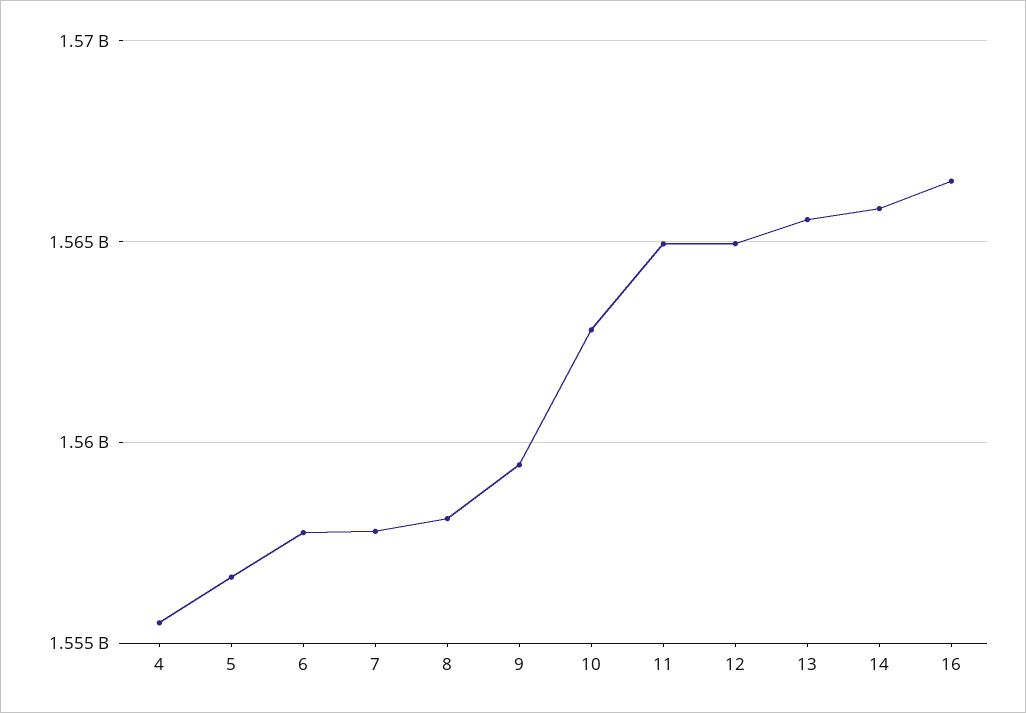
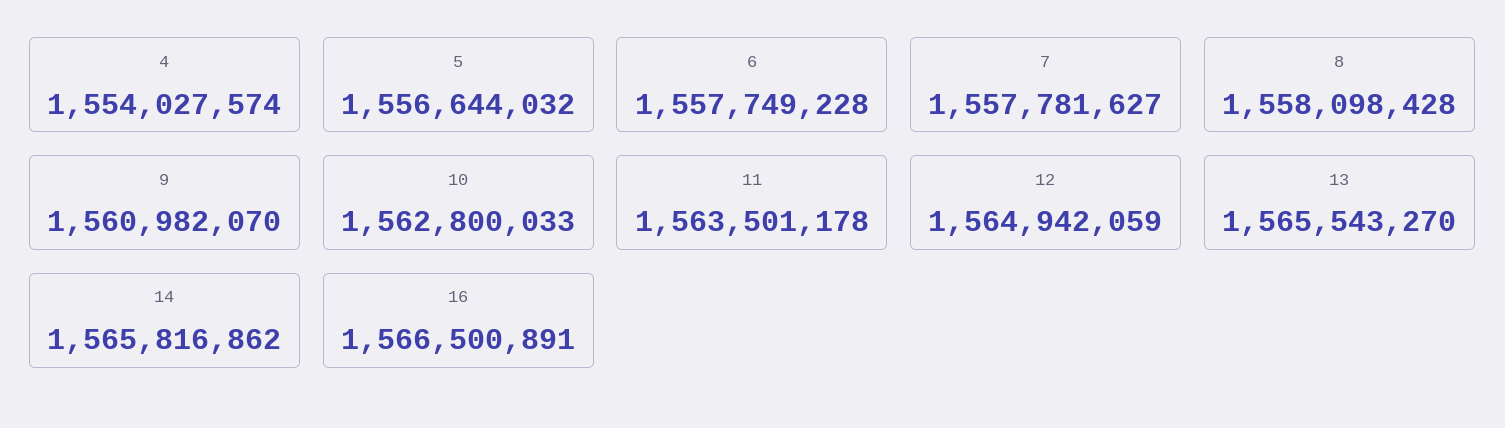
4: 1555500000 -> 1554027574
9: 1559500000 -> 1560982070
11: 1565000000 -> 1563501178

